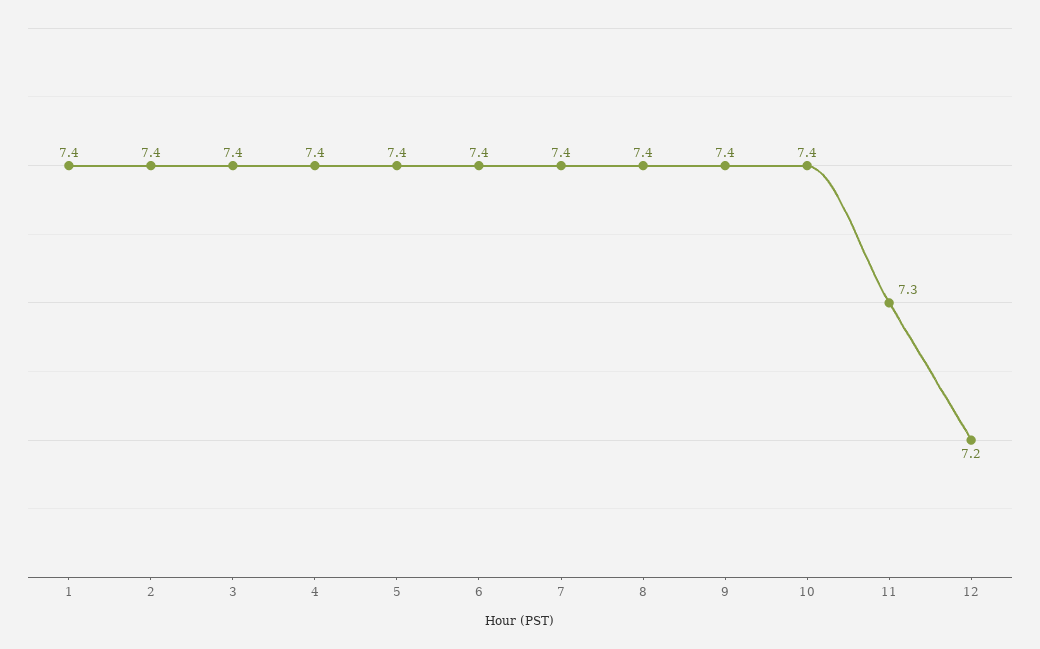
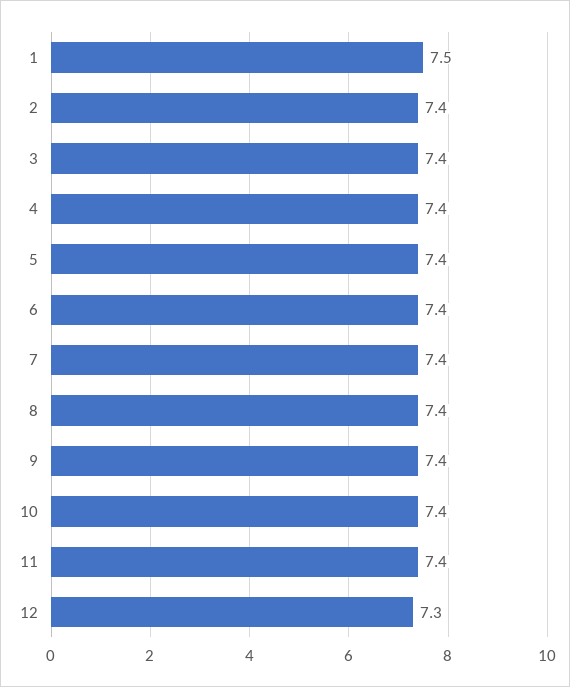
1: 7.4 -> 7.5
11: 7.3 -> 7.4
12: 7.2 -> 7.3

